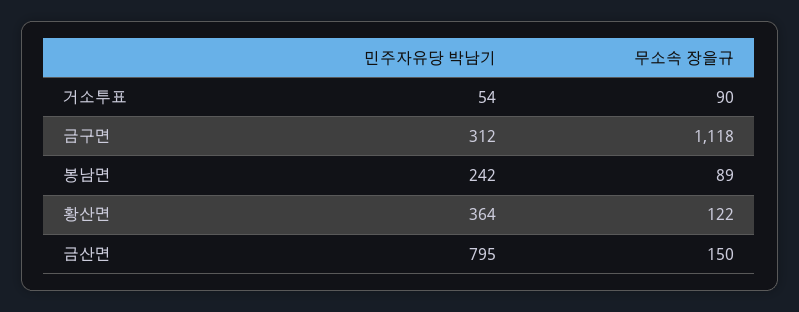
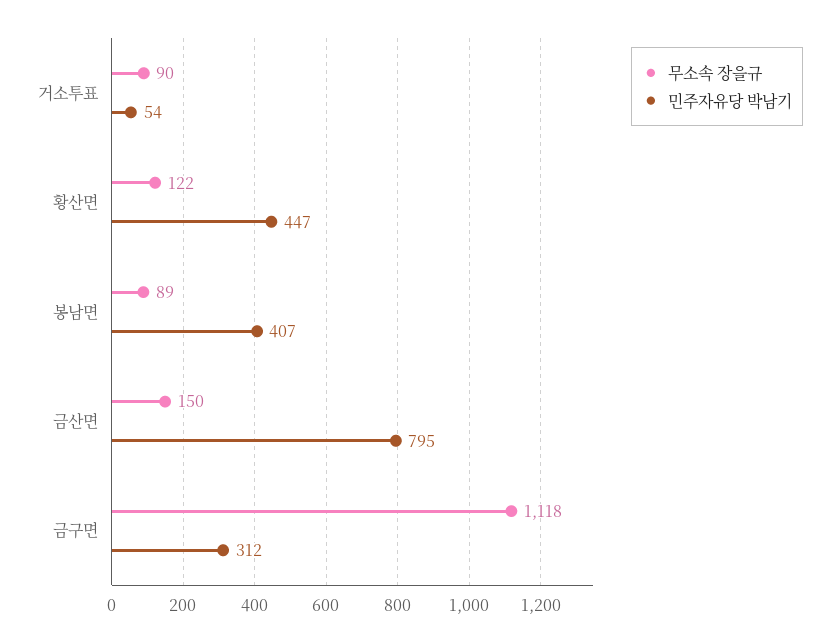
민주자유당 박남기, 봉남면: 242 -> 407
민주자유당 박남기, 황산면: 364 -> 447

